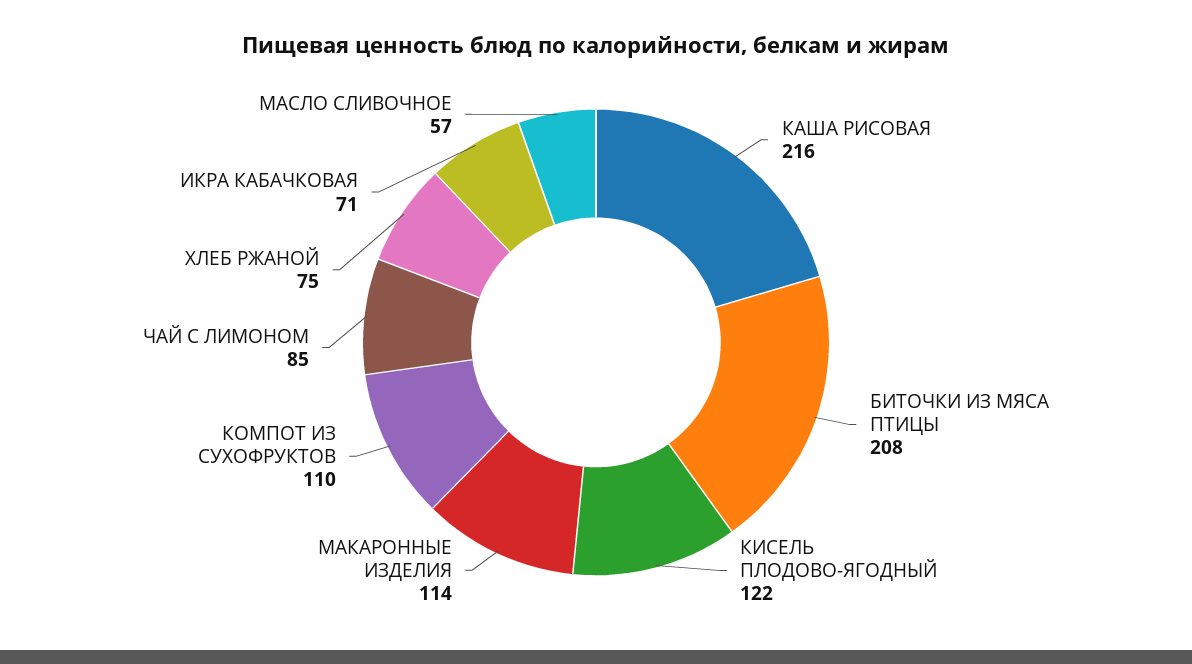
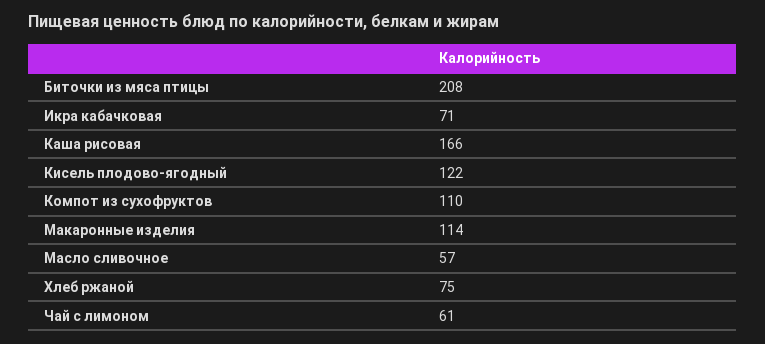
КАША РИСОВАЯ: 216 -> 166
ЧАЙ С ЛИМОНОМ: 85 -> 61

